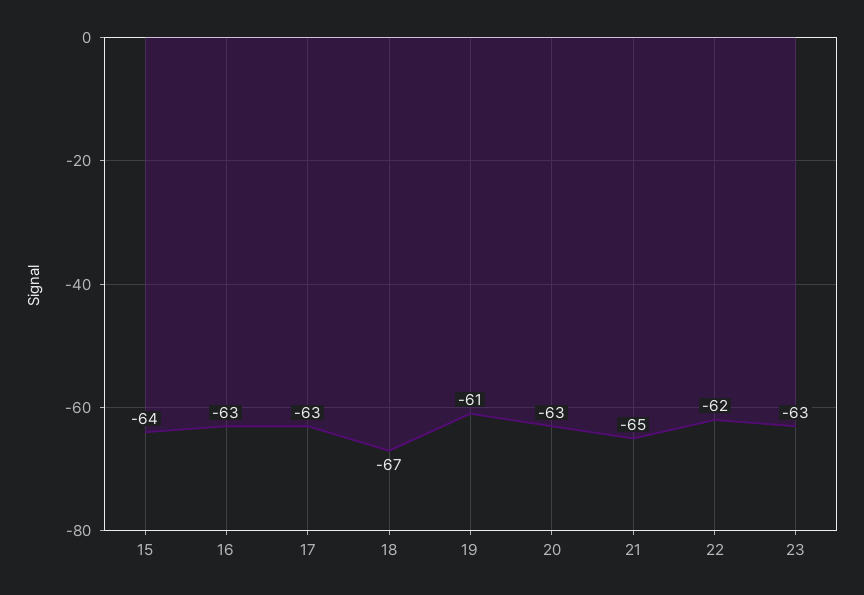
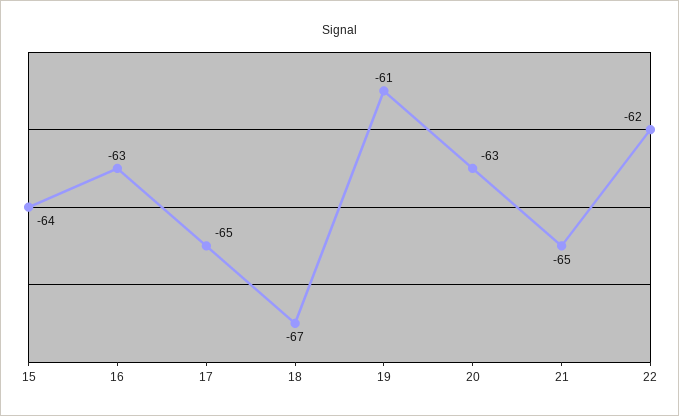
17: -63 -> -65
23: -63 -> none

